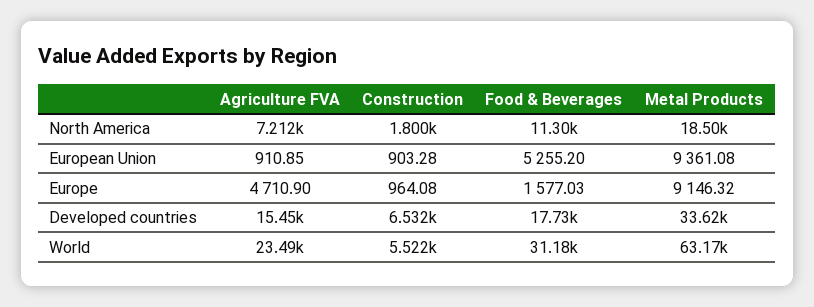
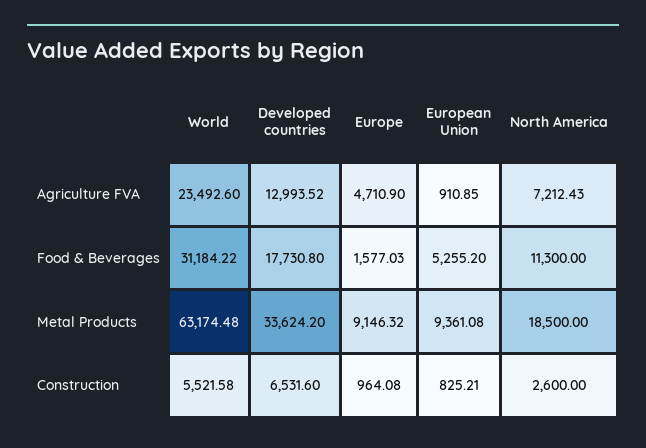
Construction, North America: 1800 -> 2600
Construction, European Union: 903.28 -> 825.21
Agriculture FVA, Developed countries: 15450 -> 12993.52

